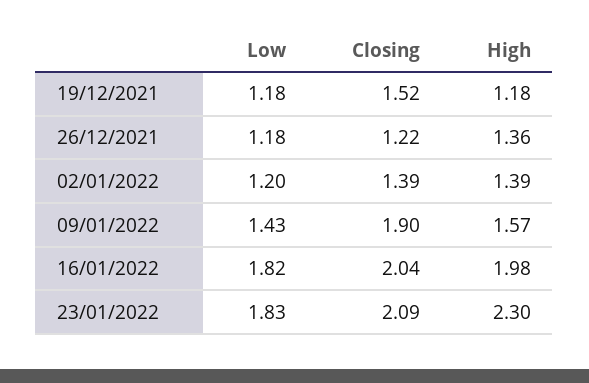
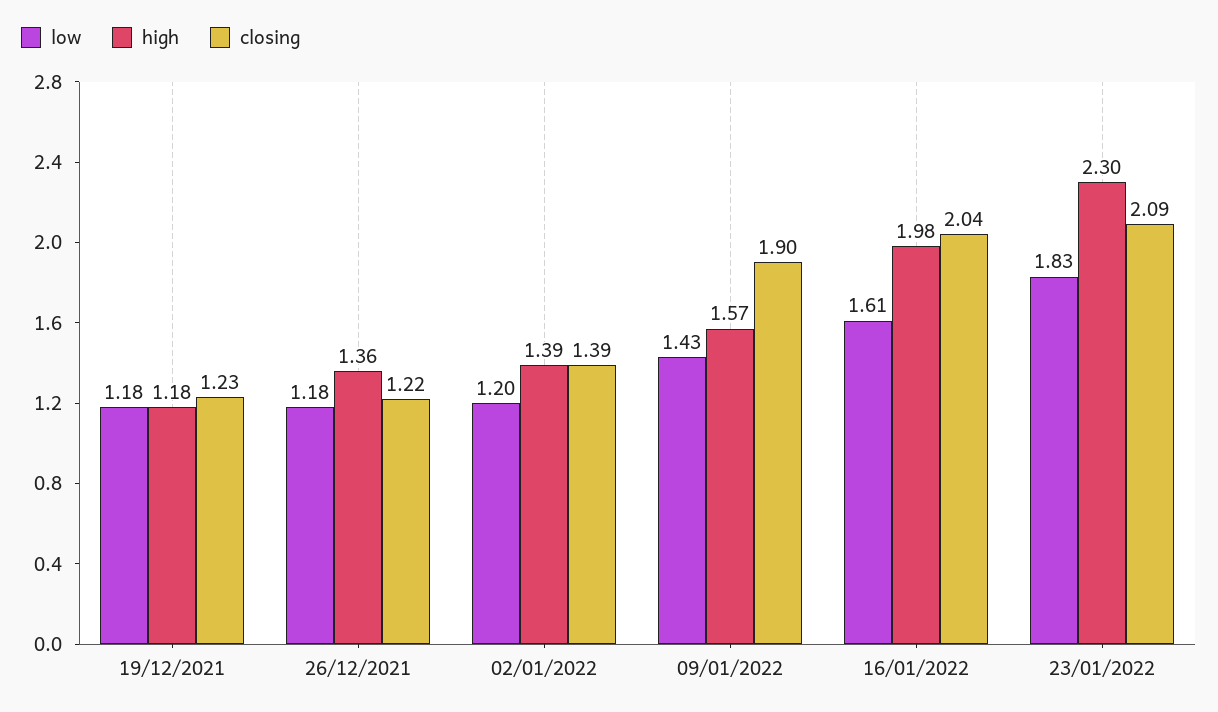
Closing, 19/12/2021: 1.52 -> 1.23
Low, 16/01/2022: 1.82 -> 1.61

